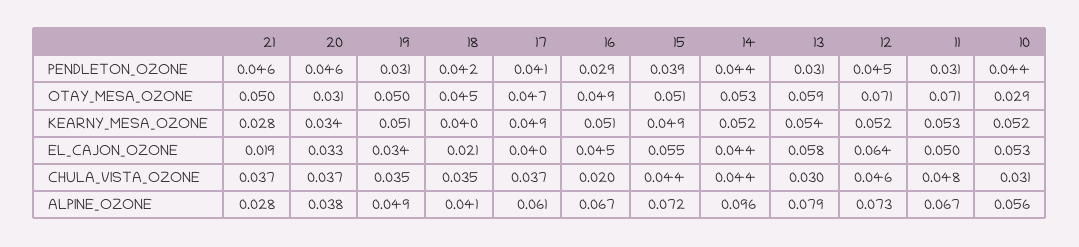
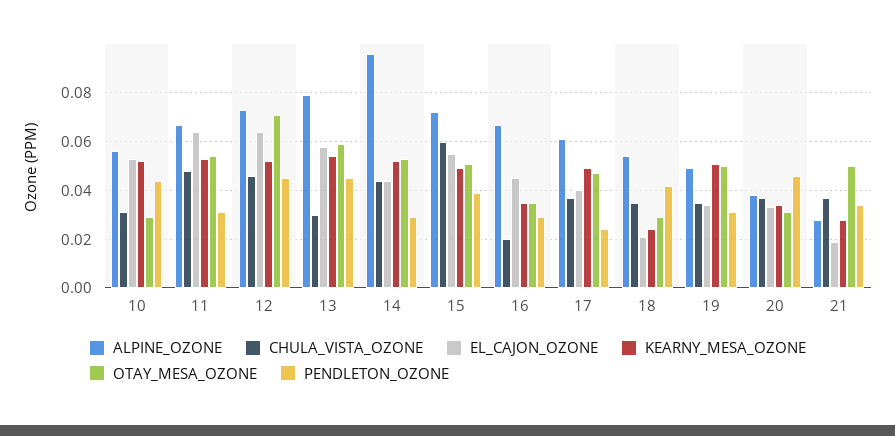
PENDLETON_OZONE, 21: 0.046 -> 0.035
PENDLETON_OZONE, 17: 0.041 -> 0.025
PENDLETON_OZONE, 14: 0.044 -> 0.03
PENDLETON_OZONE, 13: 0.031 -> 0.045
OTAY_MESA_OZONE, 18: 0.045 -> 0.03
OTAY_MESA_OZONE, 16: 0.049 -> 0.035
OTAY_MESA_OZONE, 11: 0.071 -> 0.055
KEARNY_MESA_OZONE, 18: 0.04 -> 0.025
KEARNY_MESA_OZONE, 16: 0.051 -> 0.035
EL_CAJON_OZONE, 11: 0.05 -> 0.065
CHULA_VISTA_OZONE, 15: 0.044 -> 0.06
ALPINE_OZONE, 18: 0.041 -> 0.055

